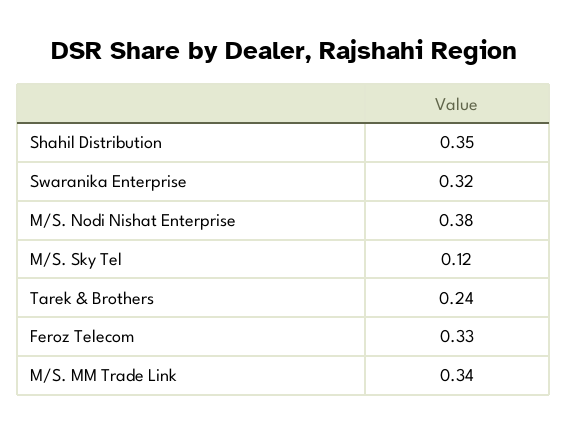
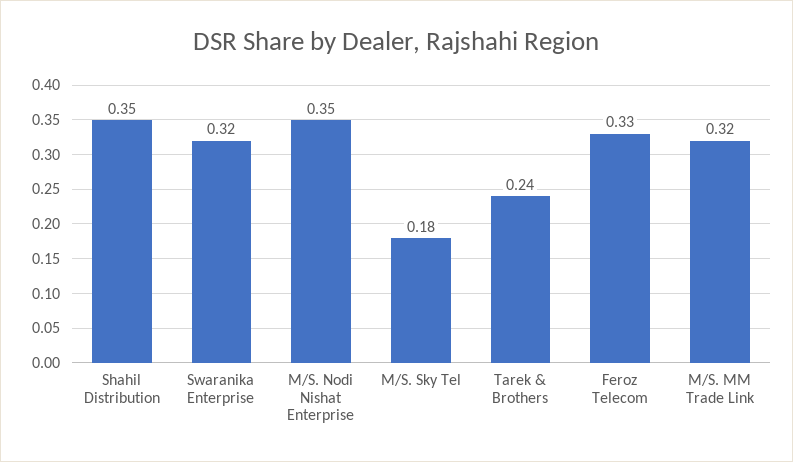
M/S. Nodi Nishat Enterprise: 0.38 -> 0.35
M/S. Sky Tel: 0.12 -> 0.18
M/S. MM Trade Link: 0.34 -> 0.32

